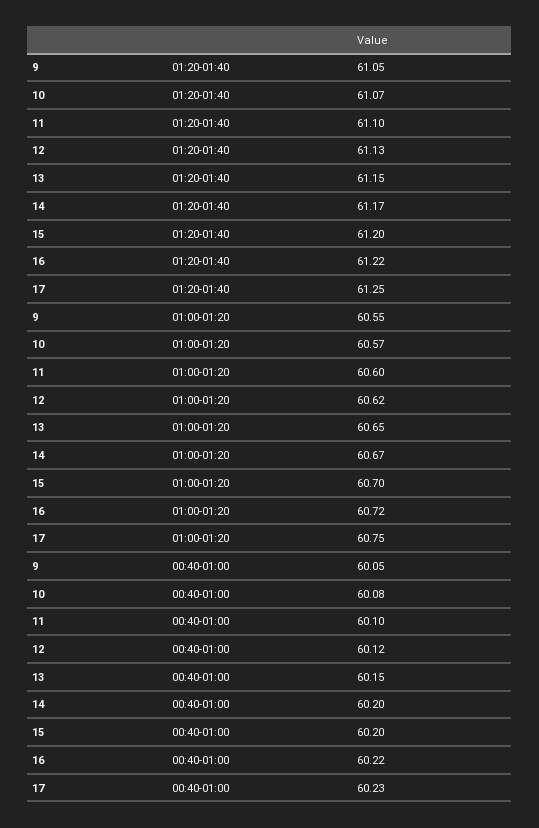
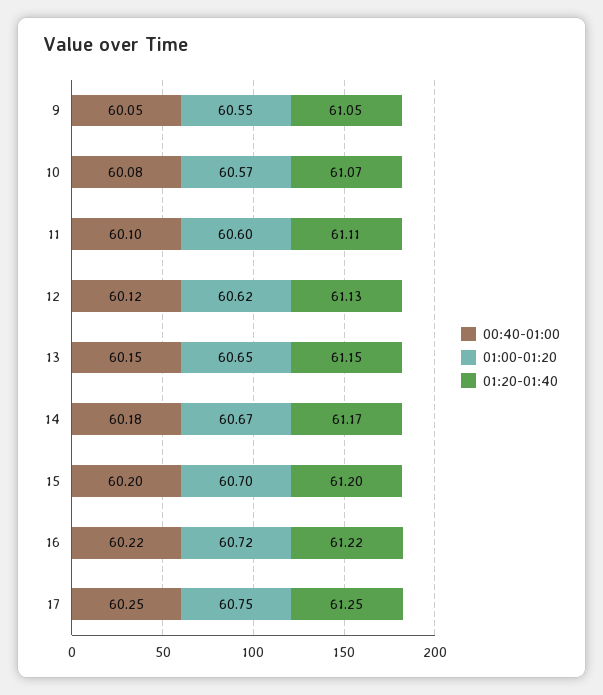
01:20-01:40, 11: 61.1 -> 61.11
00:40-01:00, 14: 60.2 -> 60.18
00:40-01:00, 17: 60.23 -> 60.25

